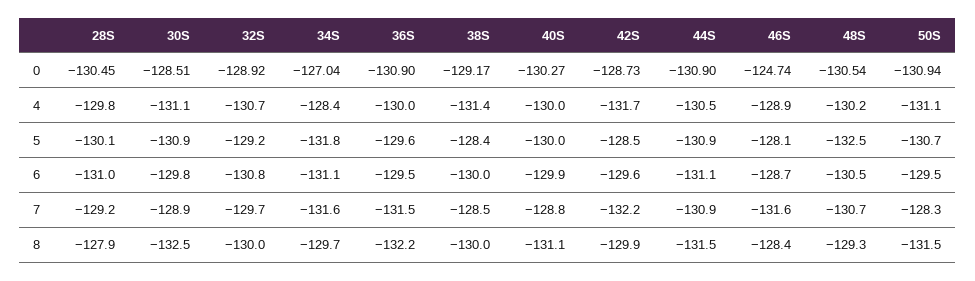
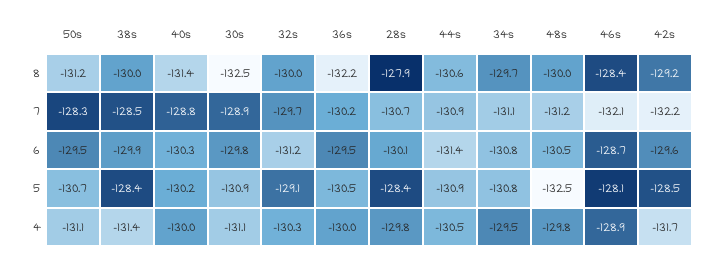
28S, 0: -130.45 -> none
30S, 0: -128.51 -> none
32S, 0: -128.92 -> none
34S, 0: -127.04 -> none
36S, 0: -130.9 -> none
38S, 0: -129.17 -> none
40S, 0: -130.27 -> none
42S, 0: -128.73 -> none
44S, 0: -130.9 -> none
46S, 0: -124.74 -> none
48S, 0: -130.54 -> none
50S, 0: -130.94 -> none
32S, 4: -130.7 -> -130.3
34S, 4: -128.4 -> -129.5
48S, 4: -130.2 -> -129.8
28S, 5: -130.1 -> -128.4
32S, 5: -129.2 -> -129.1
34S, 5: -131.8 -> -130.8
36S, 5: -129.6 -> -130.5
40S, 5: -130 -> -130.2
28S, 6: -131 -> -130.1
32S, 6: -130.8 -> -131.2
34S, 6: -131.1 -> -130.8
38S, 6: -130 -> -129.9
40S, 6: -129.9 -> -130.3
44S, 6: -131.1 -> -131.4
28S, 7: -129.2 -> -130.7
34S, 7: -131.6 -> -131.1
36S, 7: -131.5 -> -130.2
46S, 7: -131.6 -> -132.1
48S, 7: -130.7 -> -131.2
40S, 8: -131.1 -> -131.4
42S, 8: -129.9 -> -129.2
44S, 8: -131.5 -> -130.6
48S, 8: -129.3 -> -130
50S, 8: -131.5 -> -131.2

